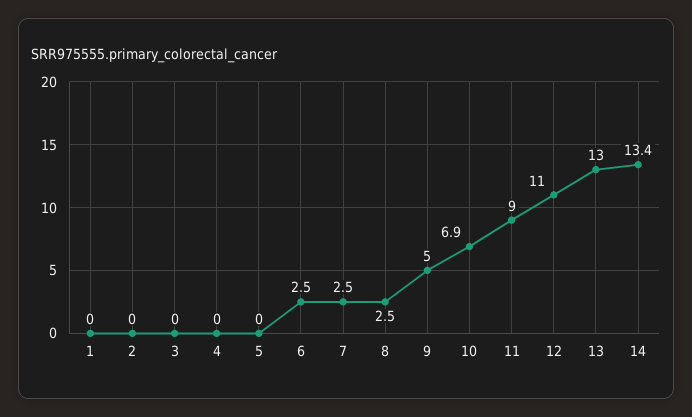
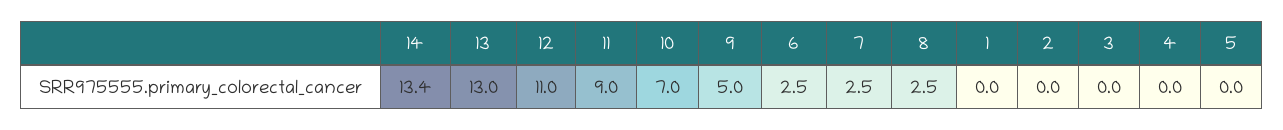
10: 6.9 -> 7

